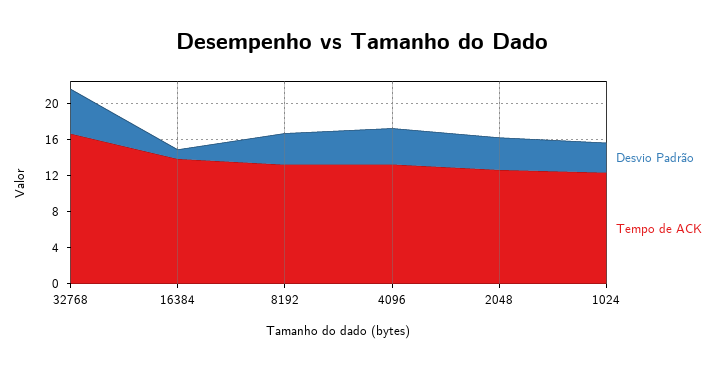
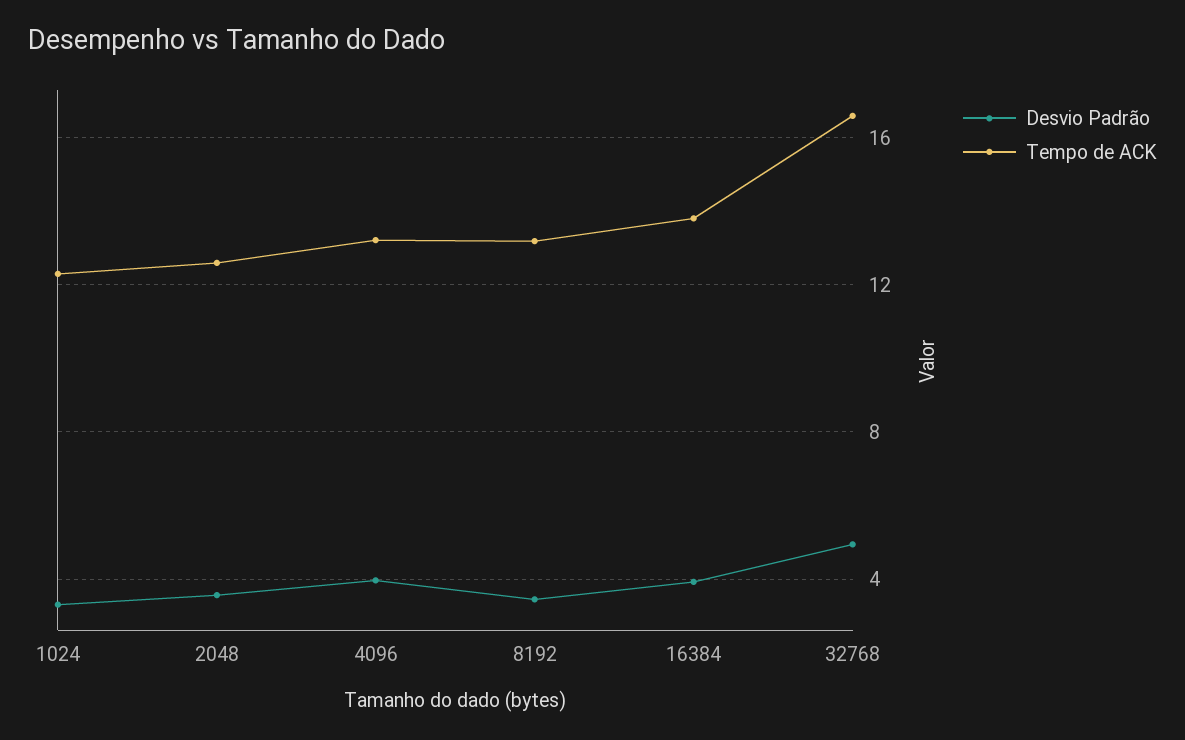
Desvio Padrão, 16384: 1 -> 4

